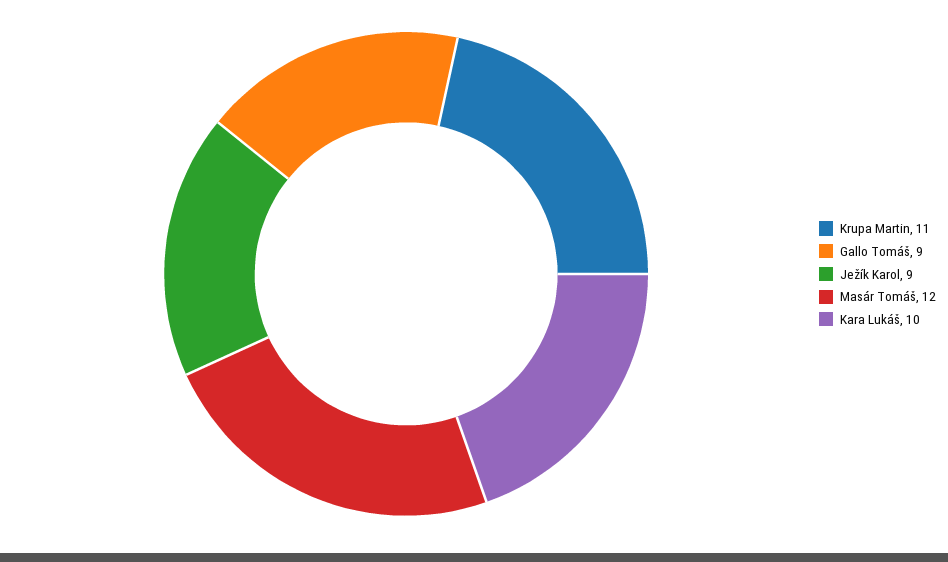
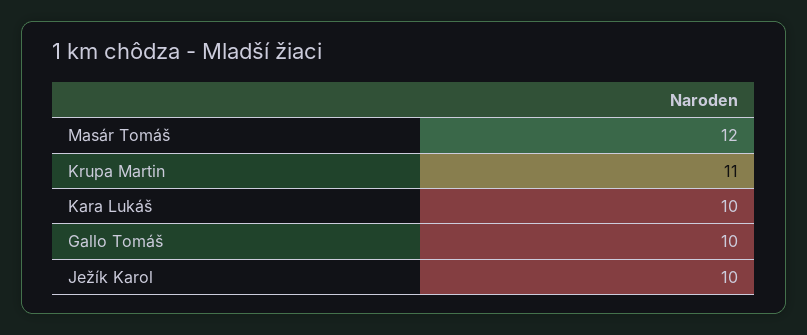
Gallo Tomáš: 9 -> 10
Ježík Karol: 9 -> 10

